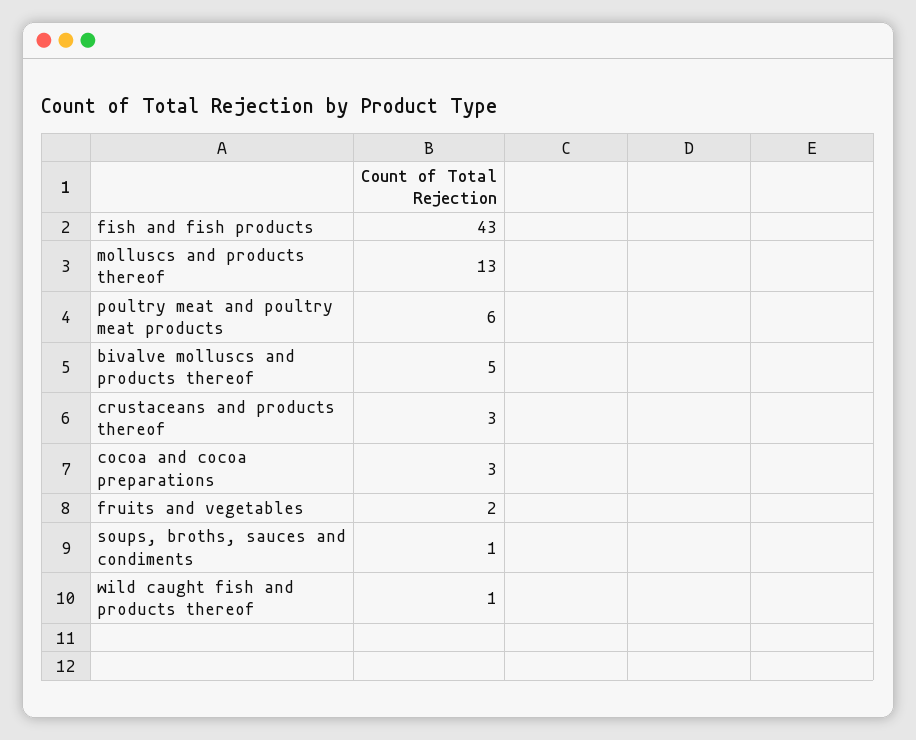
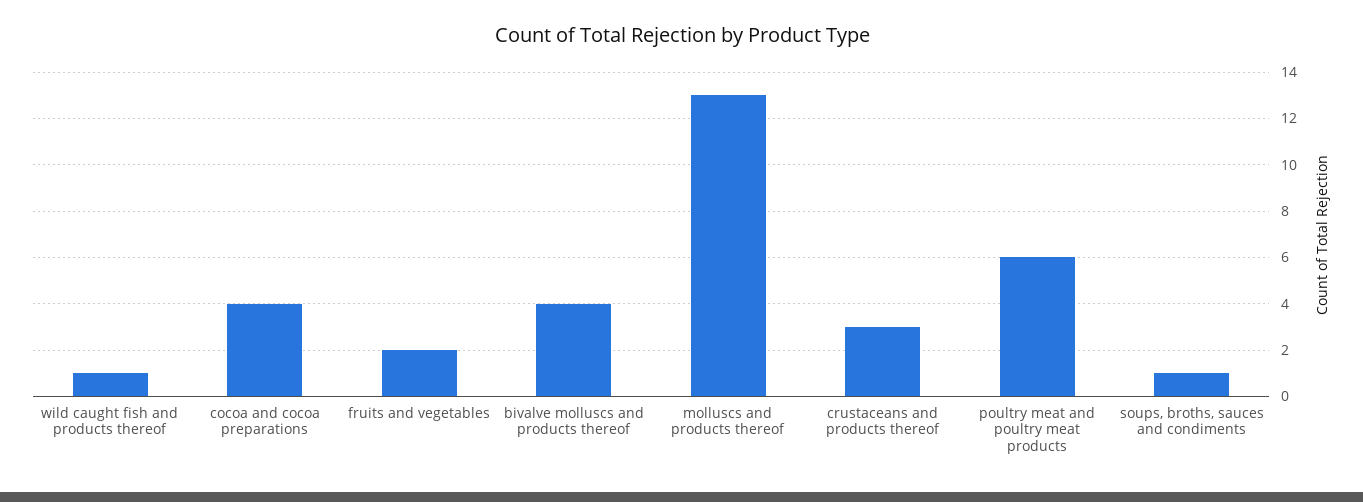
fish and fish products: 43 -> none
bivalve molluscs and products thereof: 5 -> 4
cocoa and cocoa preparations: 3 -> 4

